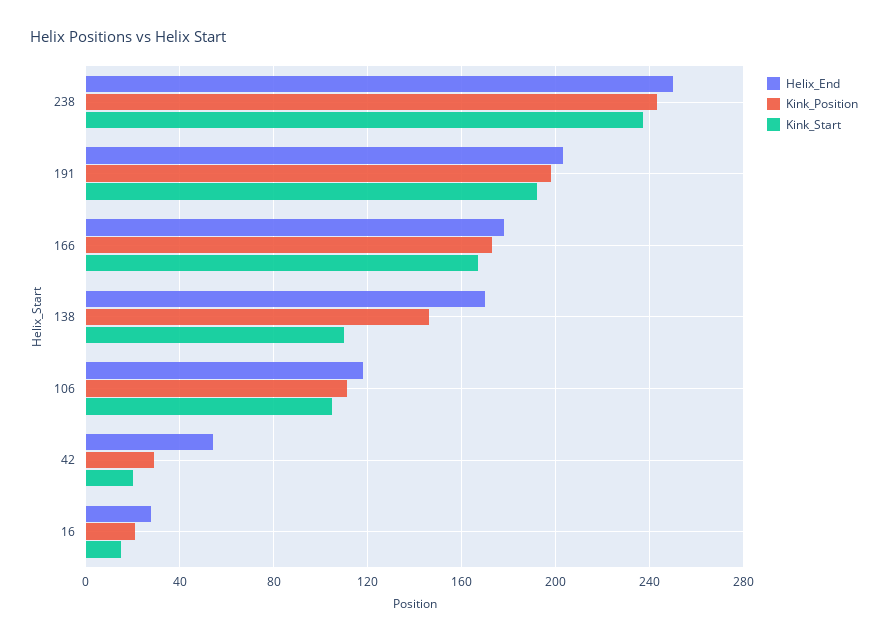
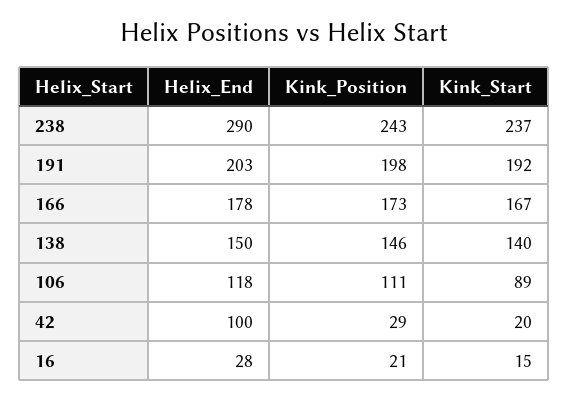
Helix_End, 238: 250 -> 290
Helix_End, 138: 170 -> 150
Kink_Start, 138: 110 -> 140
Kink_Start, 106: 105 -> 89
Helix_End, 42: 55 -> 100

